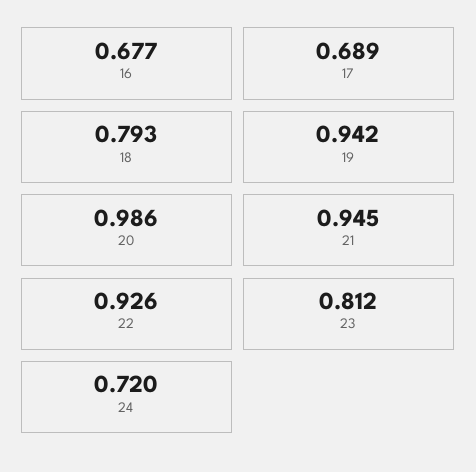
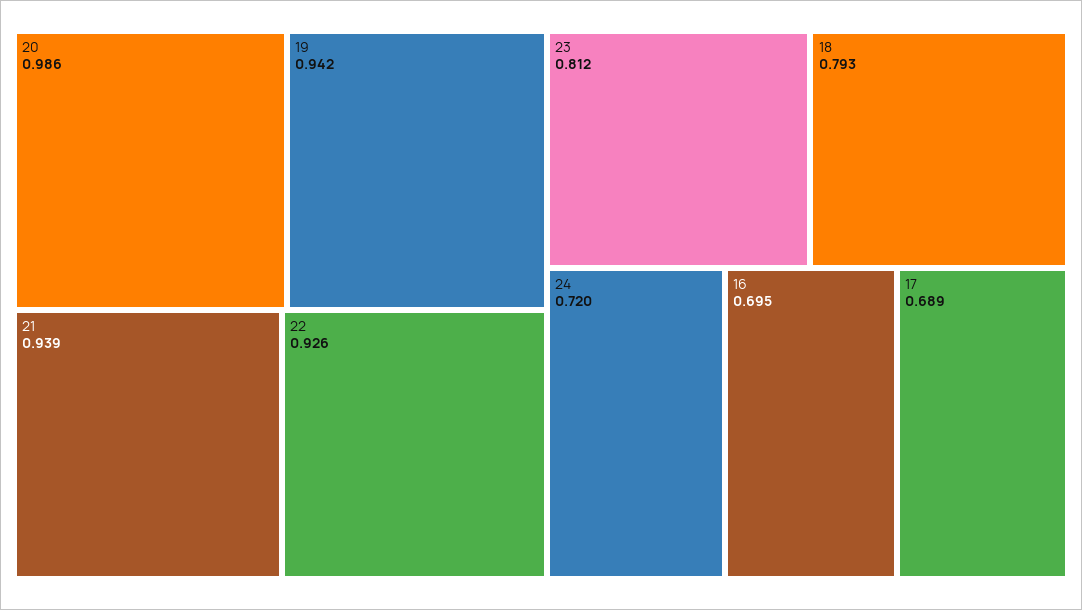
16: 0.677 -> 0.695
21: 0.945 -> 0.939

